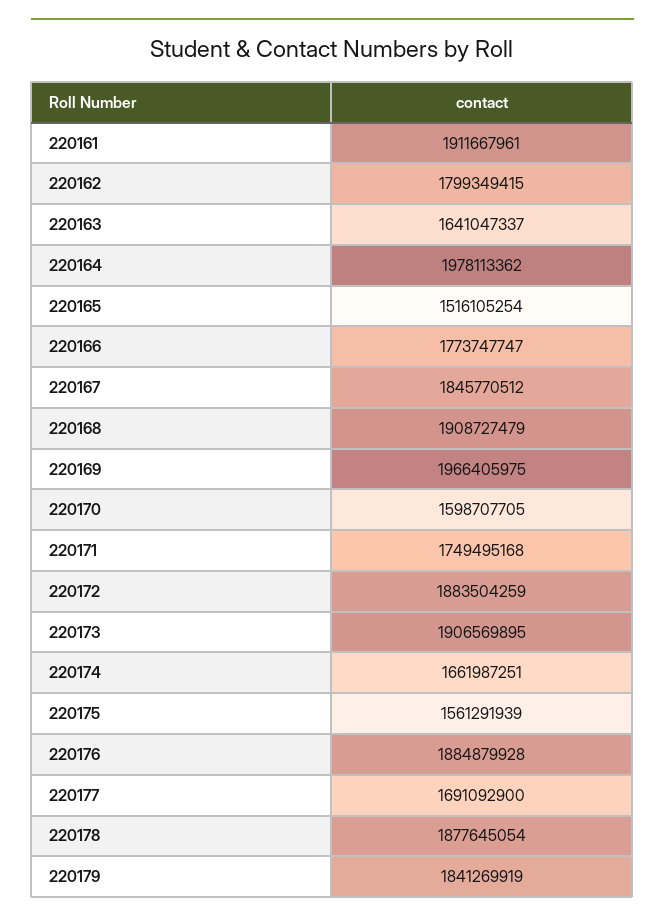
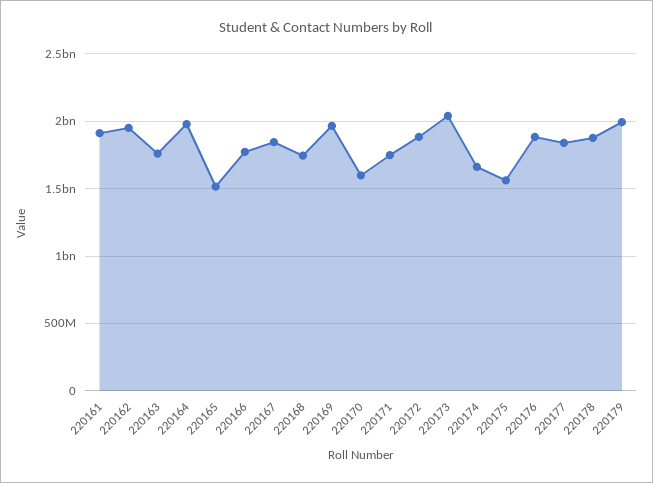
220162: 1799349415 -> 1950000000
220163: 1641047337 -> 1750000000
220168: 1908727479 -> 1750000000
220173: 1906569895 -> 2050000000
220177: 1691092900 -> 1850000000
220179: 1841269919 -> 2000000000

